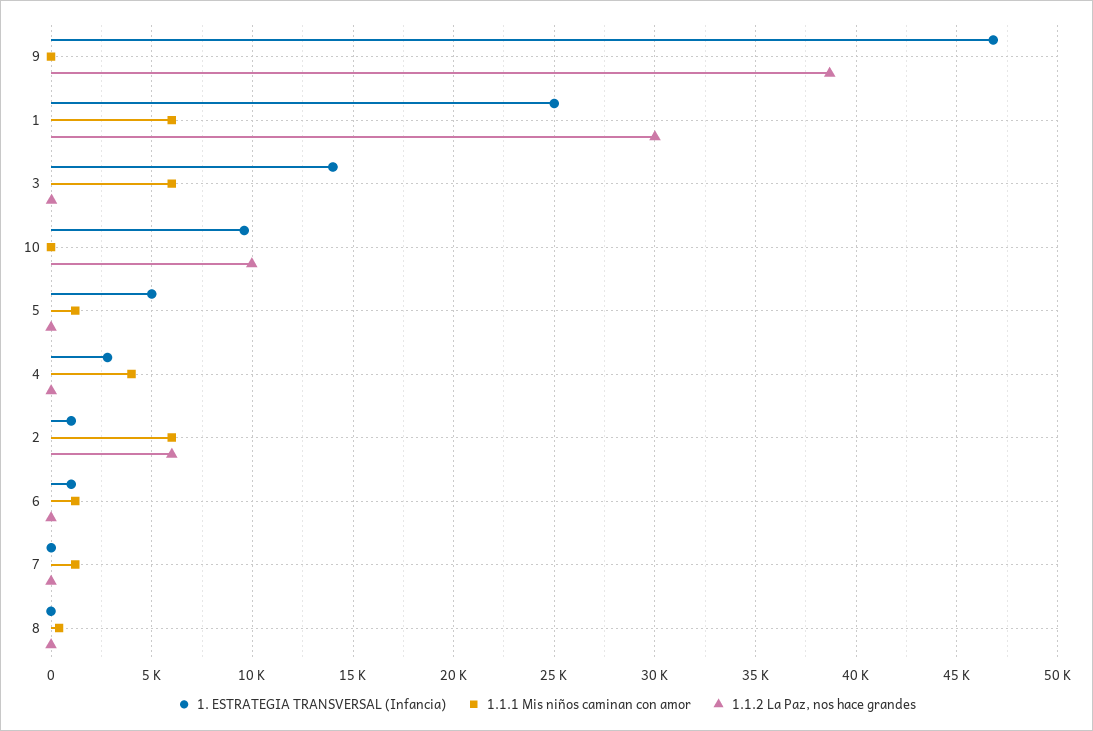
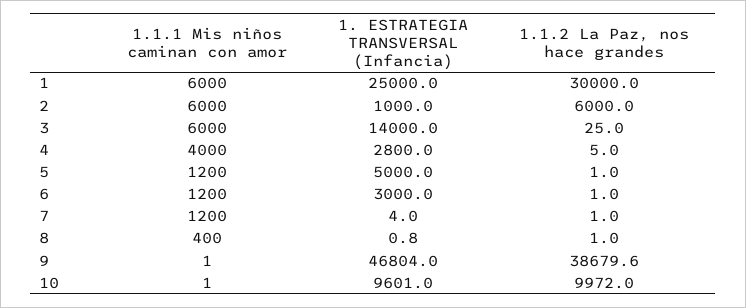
1. ESTRATEGIA TRANSVERSAL (Infancia), 6: 1000 -> 3000

